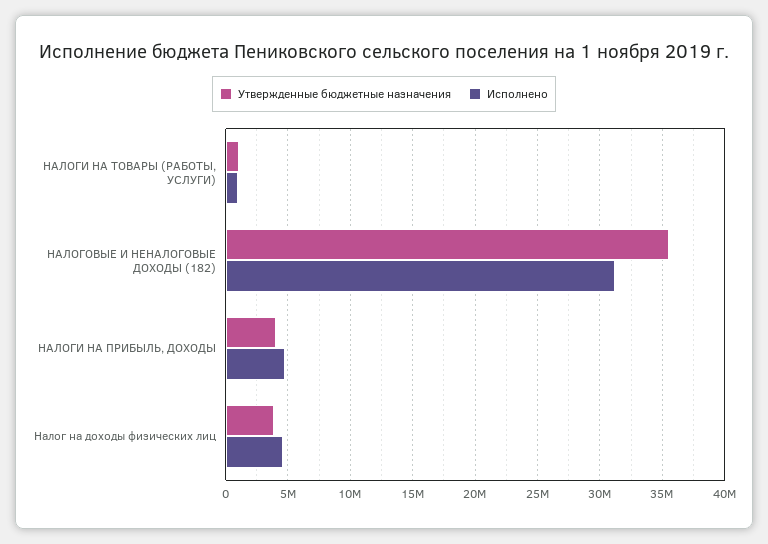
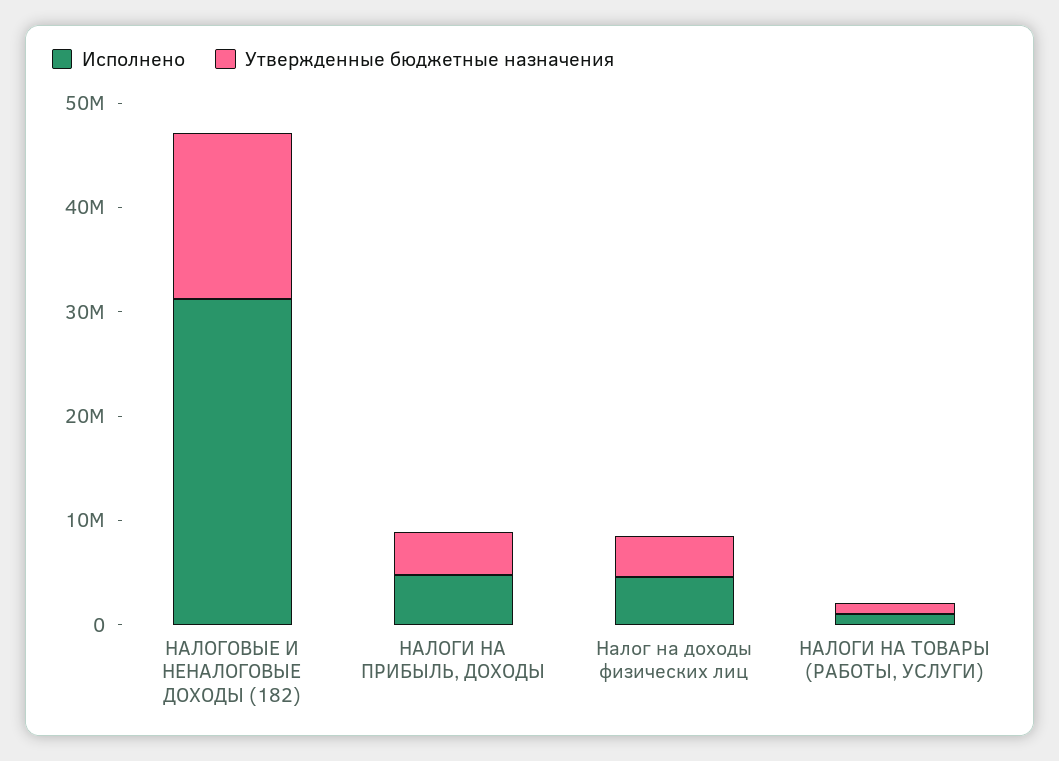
Утвержденные бюджетные назначения, НАЛОГОВЫЕ И НЕНАЛОГОВЫЕ ДОХОДЫ (182): 35500000 -> 16000000

